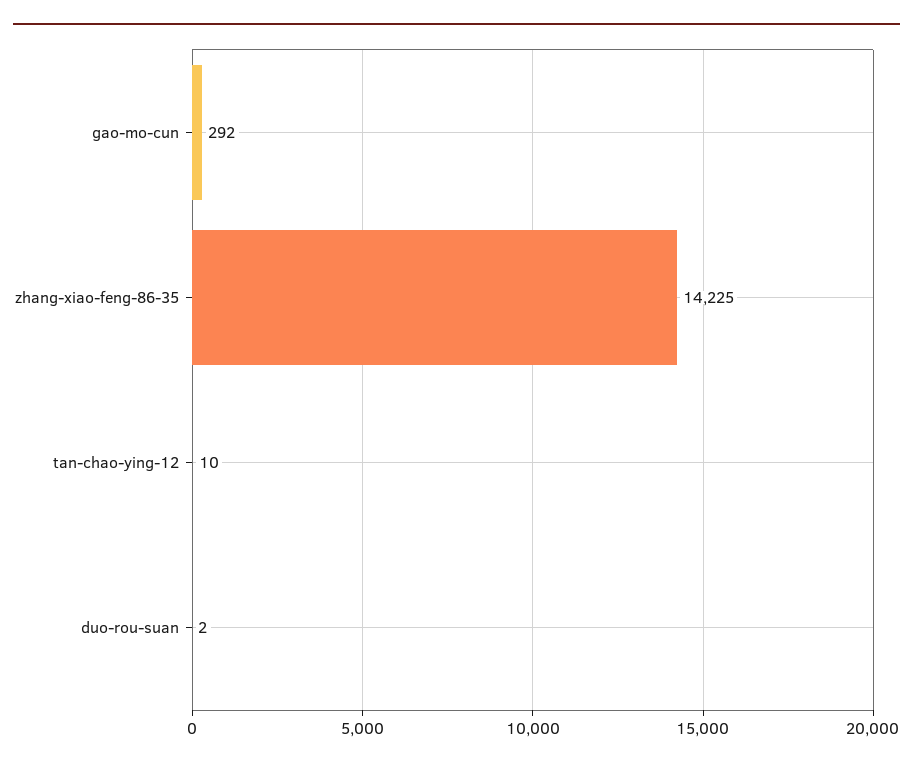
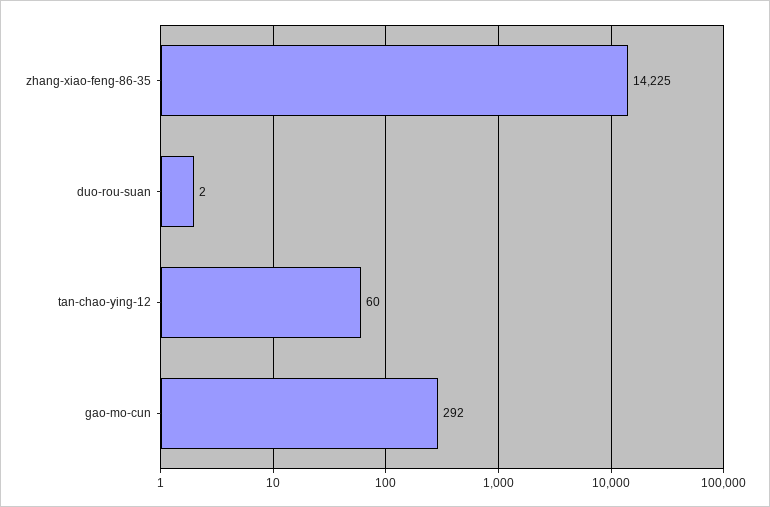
tan-chao-ying-12: 10 -> 60

